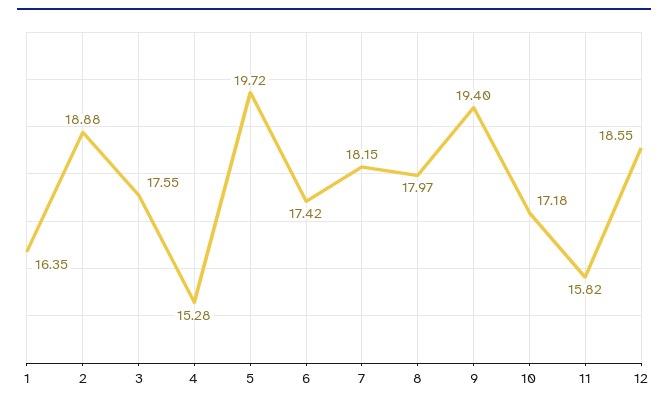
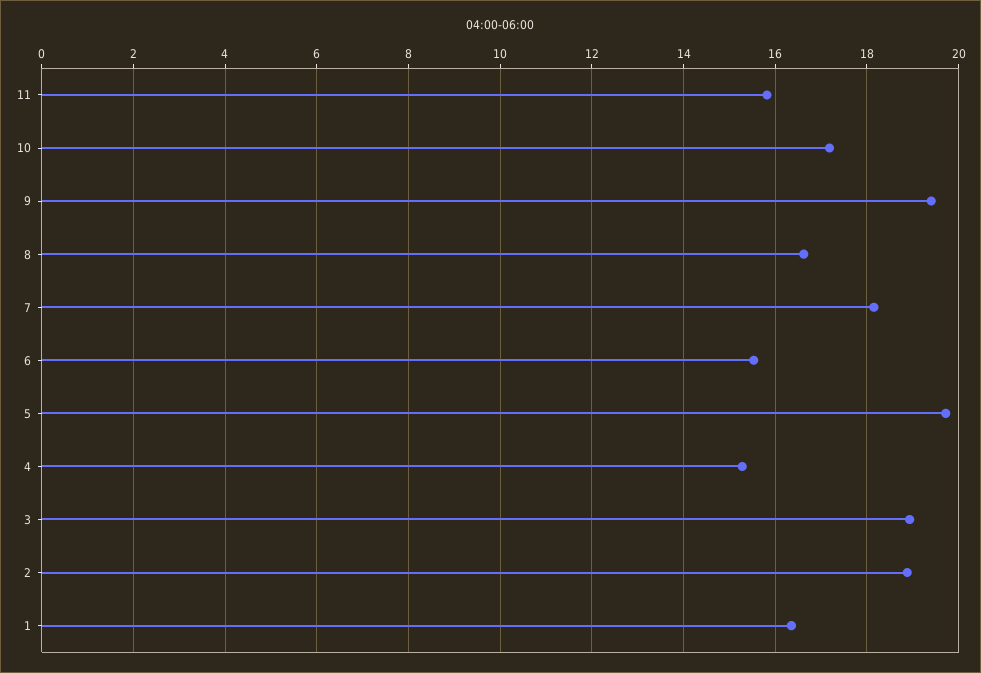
3: 17.55 -> 19
6: 17.42 -> 15.6
8: 17.97 -> 16.6
12: 18.55 -> none

